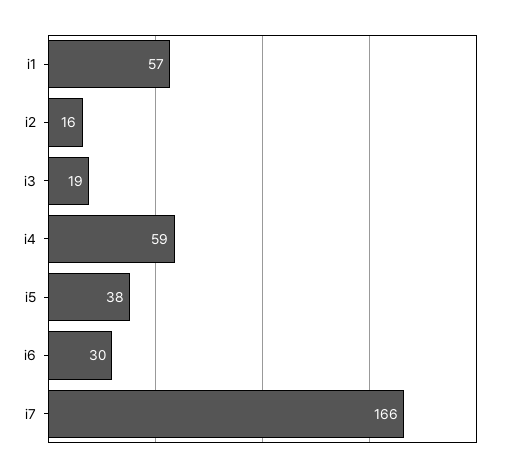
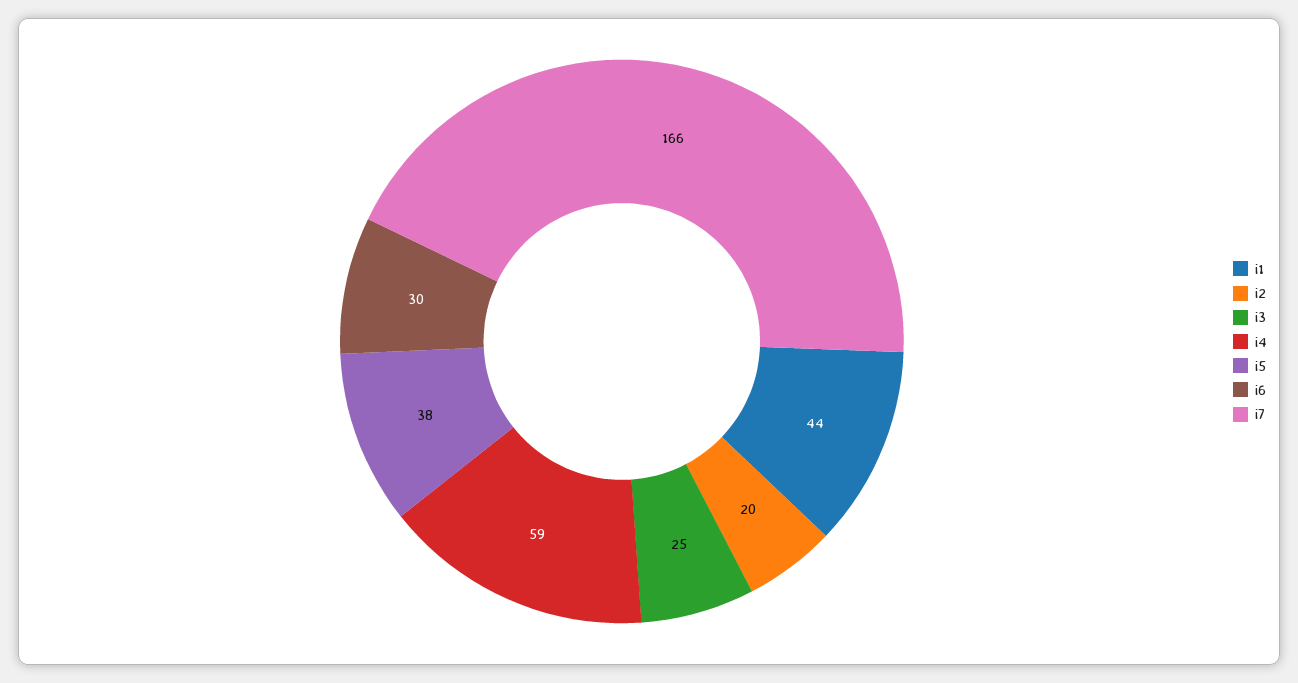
i1: 57 -> 44
i2: 16 -> 20
i3: 19 -> 25

